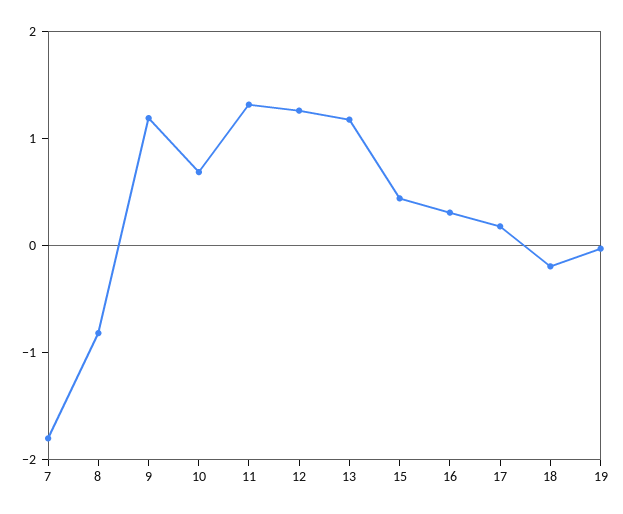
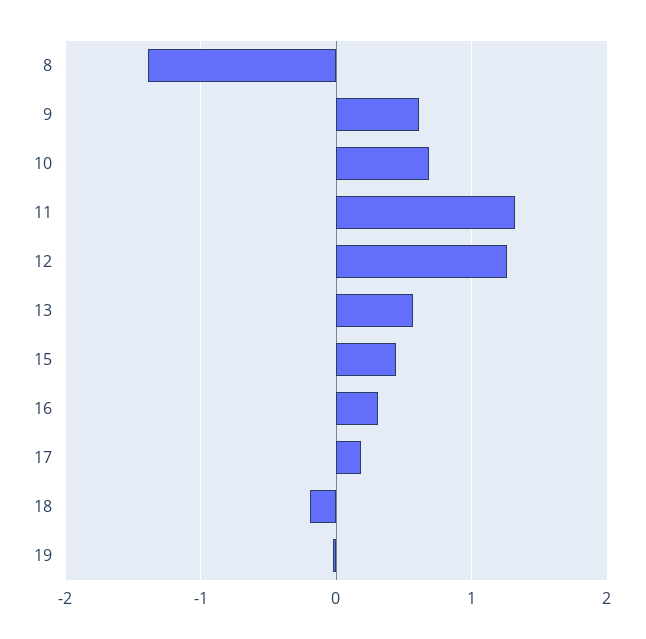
7: -1.8 -> none
8: -0.8 -> -1.4
9: 1.2 -> 0.6
13: 1.2 -> 0.6

